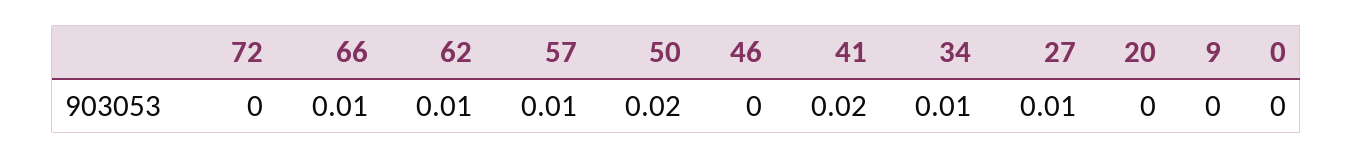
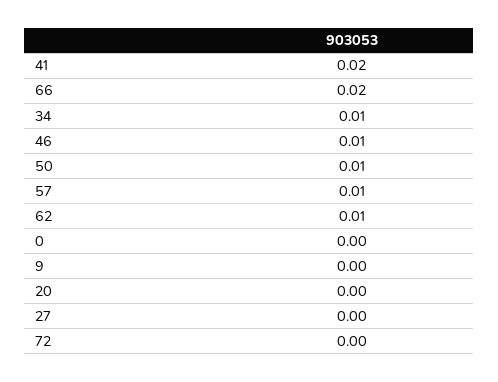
66: 0.01 -> 0.02
50: 0.02 -> 0.01
46: 0 -> 0.01
27: 0.01 -> 0

